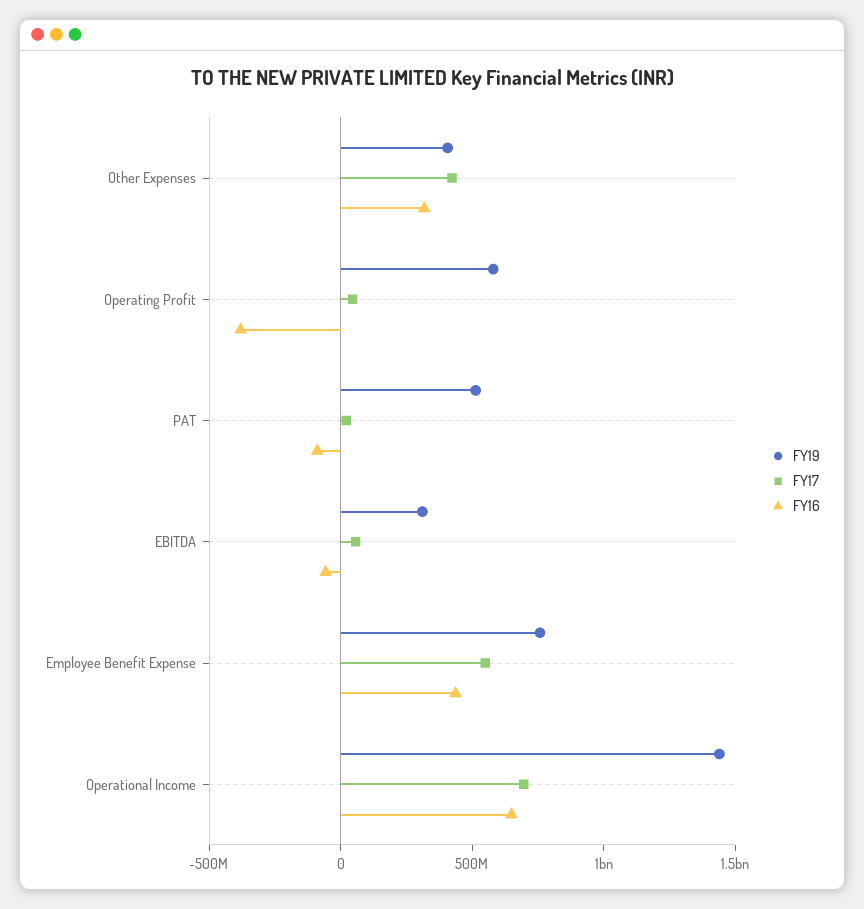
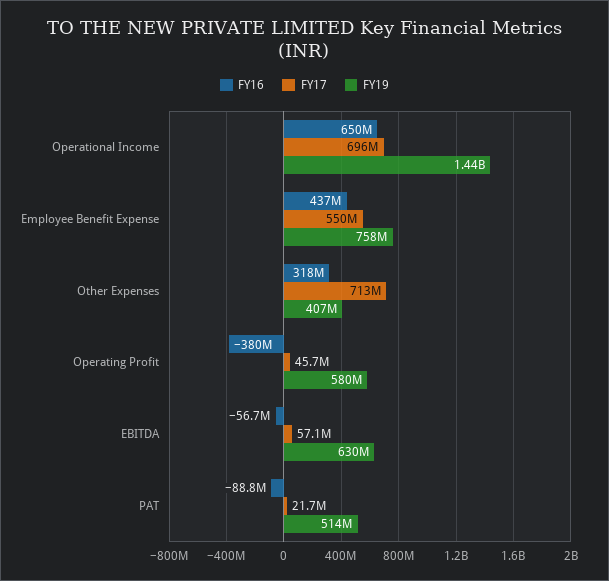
FY17, Other Expenses: 400000000 -> 713000000
FY19, EBITDA: 300000000 -> 630000000

